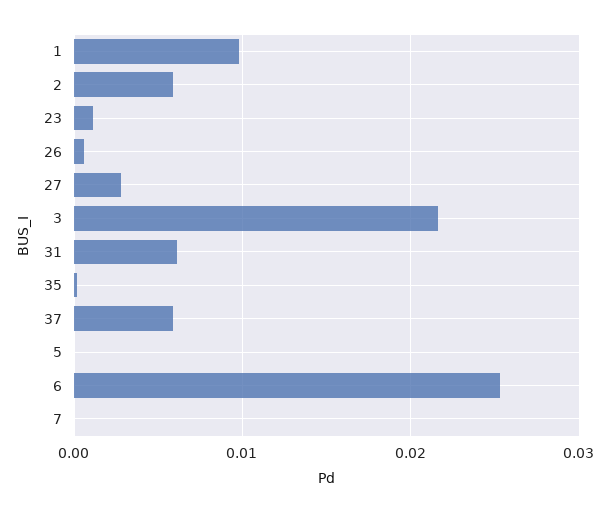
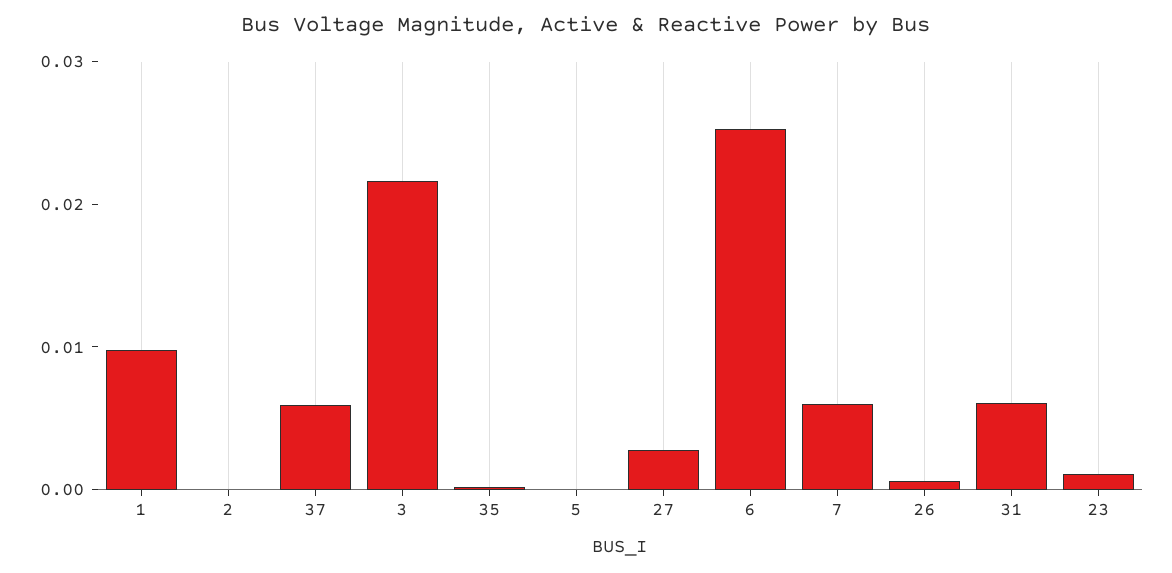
2: 0.006 -> 0
7: 0 -> 0.006

